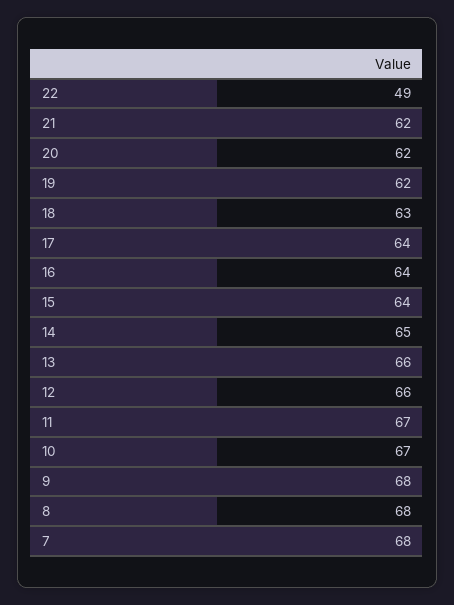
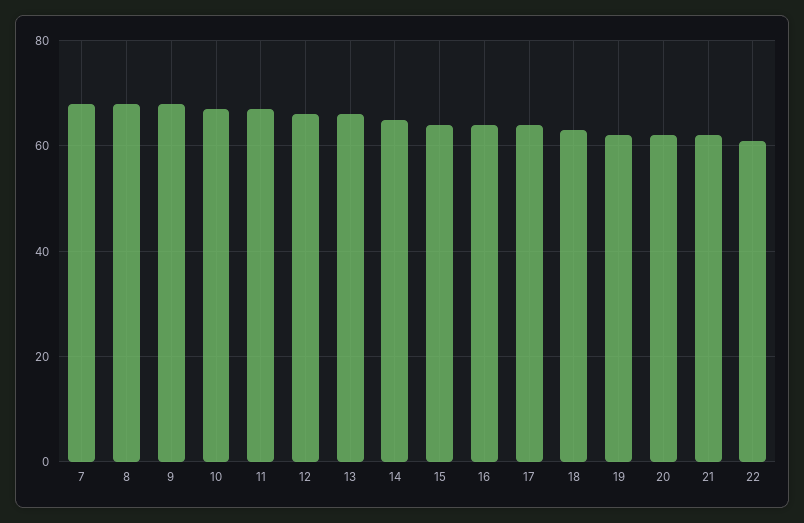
22: 49 -> 60

